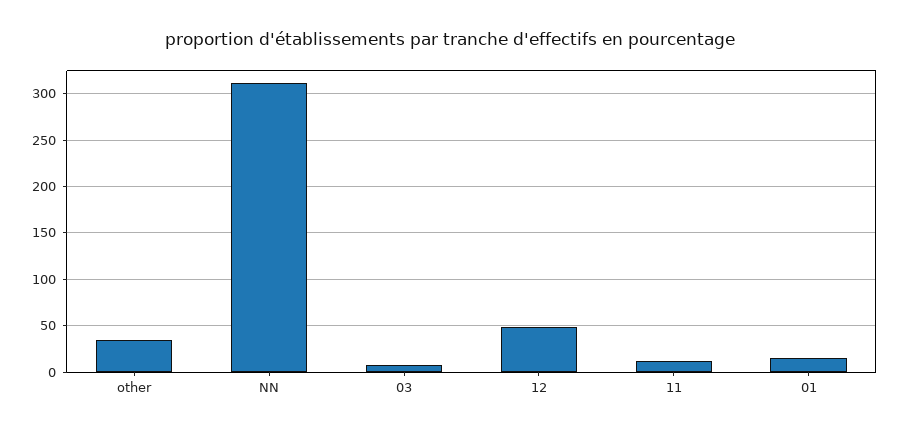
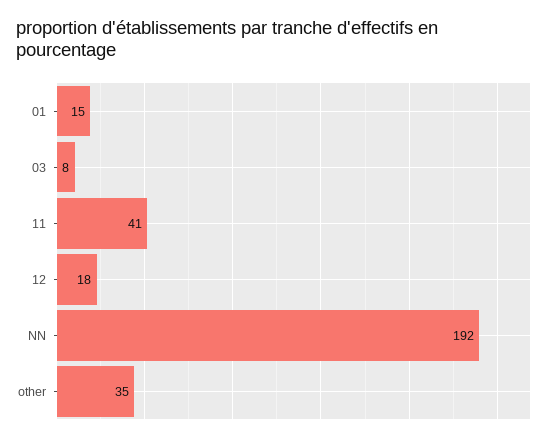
NN: 310 -> 192
12: 50 -> 18
11: 10 -> 41

